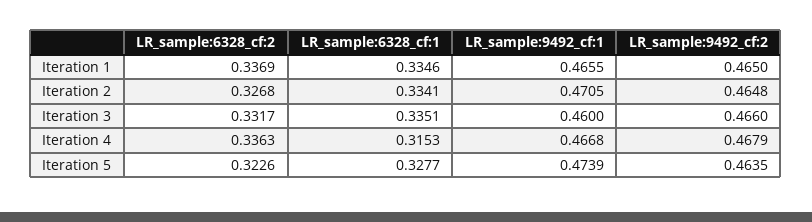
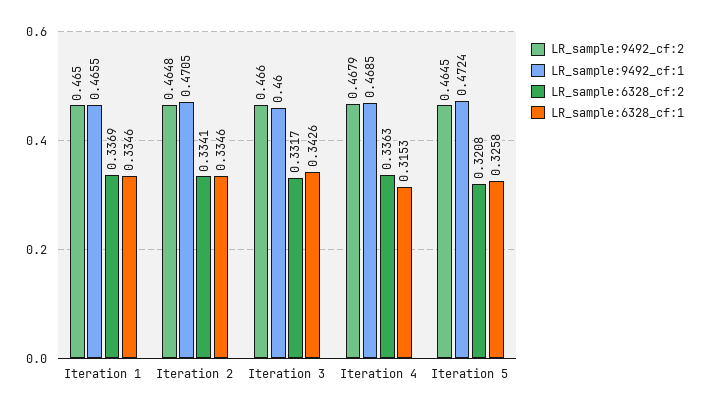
LR_sample:6328_cf:2, Iteration 2: 0.3268 -> 0.3341
LR_sample:6328_cf:1, Iteration 2: 0.3341 -> 0.3346
LR_sample:6328_cf:1, Iteration 3: 0.3351 -> 0.3426
LR_sample:9492_cf:1, Iteration 4: 0.4668 -> 0.4685
LR_sample:6328_cf:2, Iteration 5: 0.3226 -> 0.3208
LR_sample:6328_cf:1, Iteration 5: 0.3277 -> 0.3258
LR_sample:9492_cf:1, Iteration 5: 0.4739 -> 0.4724
LR_sample:9492_cf:2, Iteration 5: 0.4635 -> 0.4645

